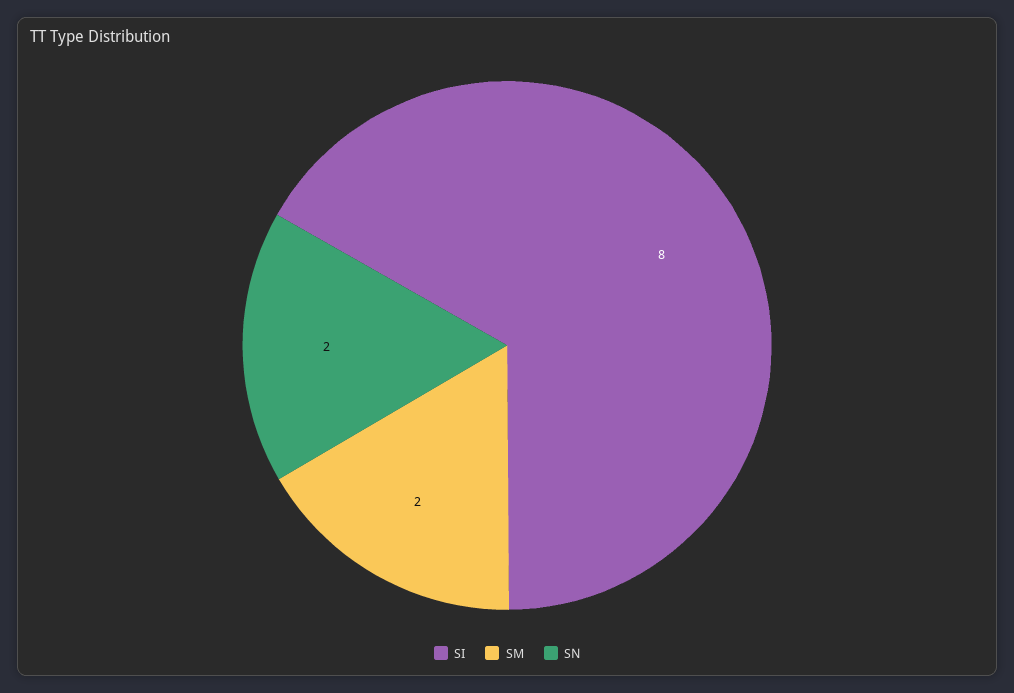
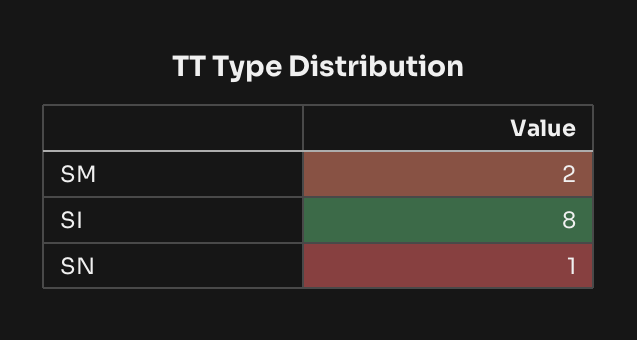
SN: 2 -> 1

